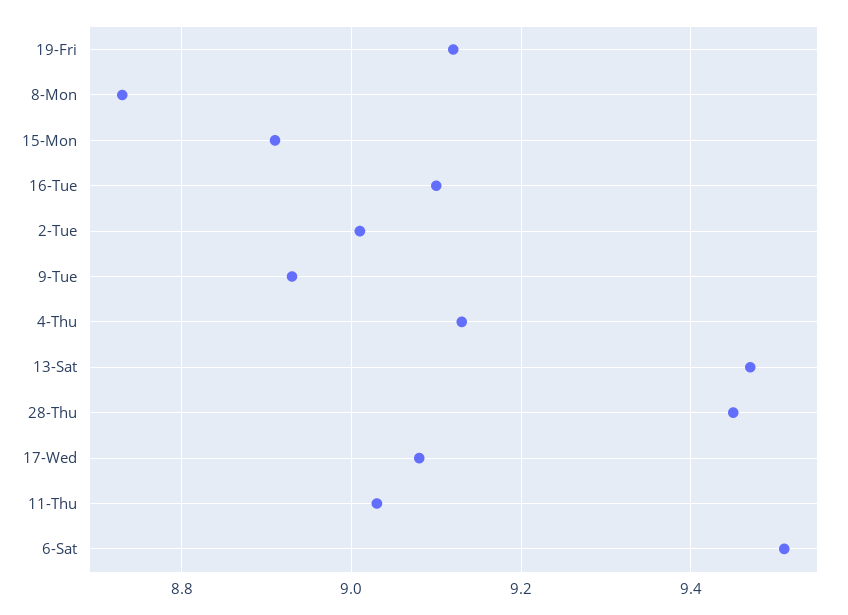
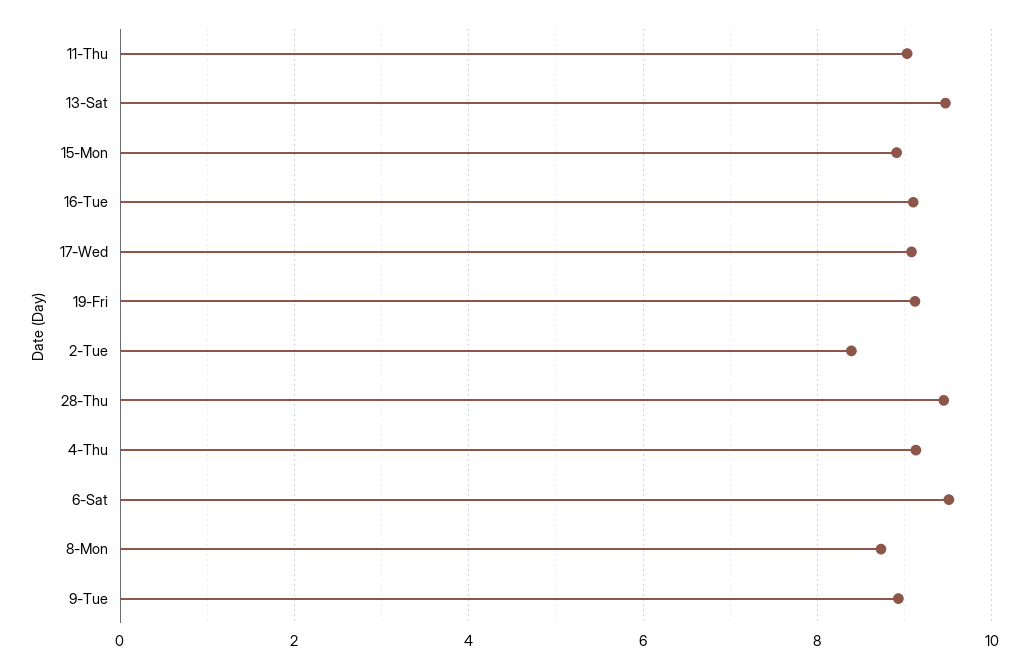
2-Tue: 9 -> 8.4

